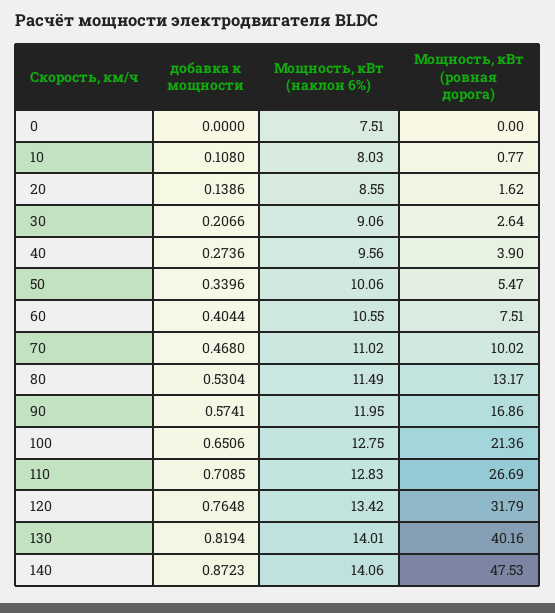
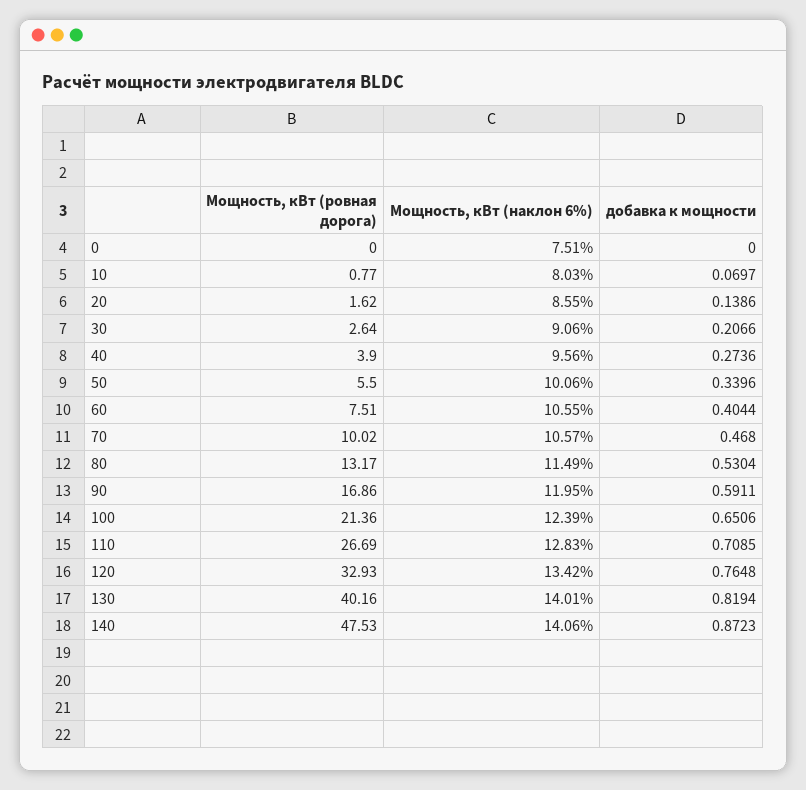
добавка к мощности, 10: 0.108 -> 0.0697
Мощность, кВт (ровная дорога), 50: 5.47 -> 5.5
Мощность, кВт (наклон 6%), 70: 11.02 -> 10.57
добавка к мощности, 90: 0.5741 -> 0.5911
Мощность, кВт (наклон 6%), 100: 12.75 -> 12.39
Мощность, кВт (ровная дорога), 120: 31.79 -> 32.93

